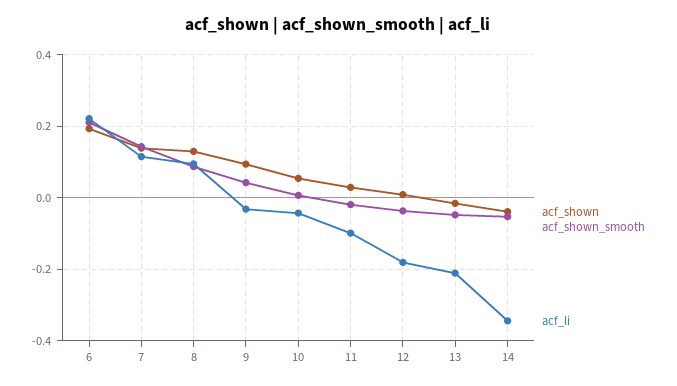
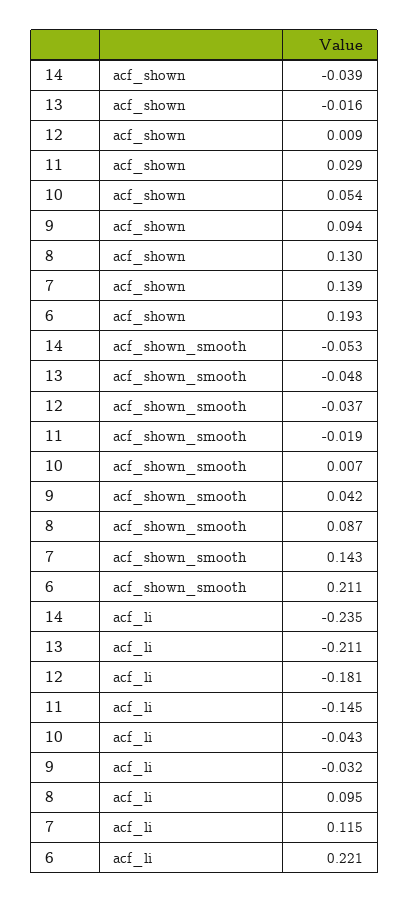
acf_li, 11: -0.1 -> -0.145
acf_li, 14: -0.34 -> -0.235

